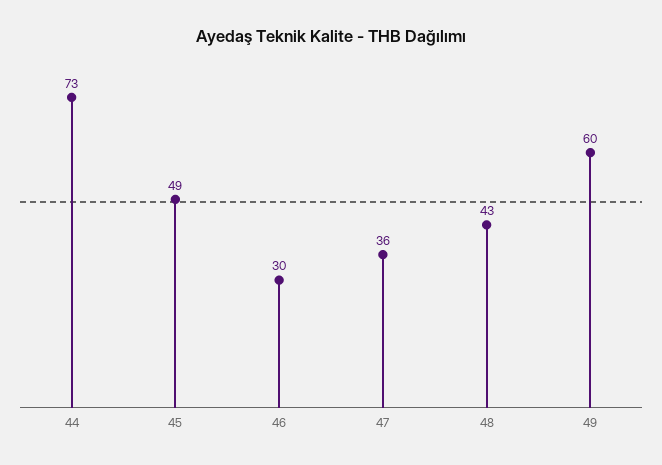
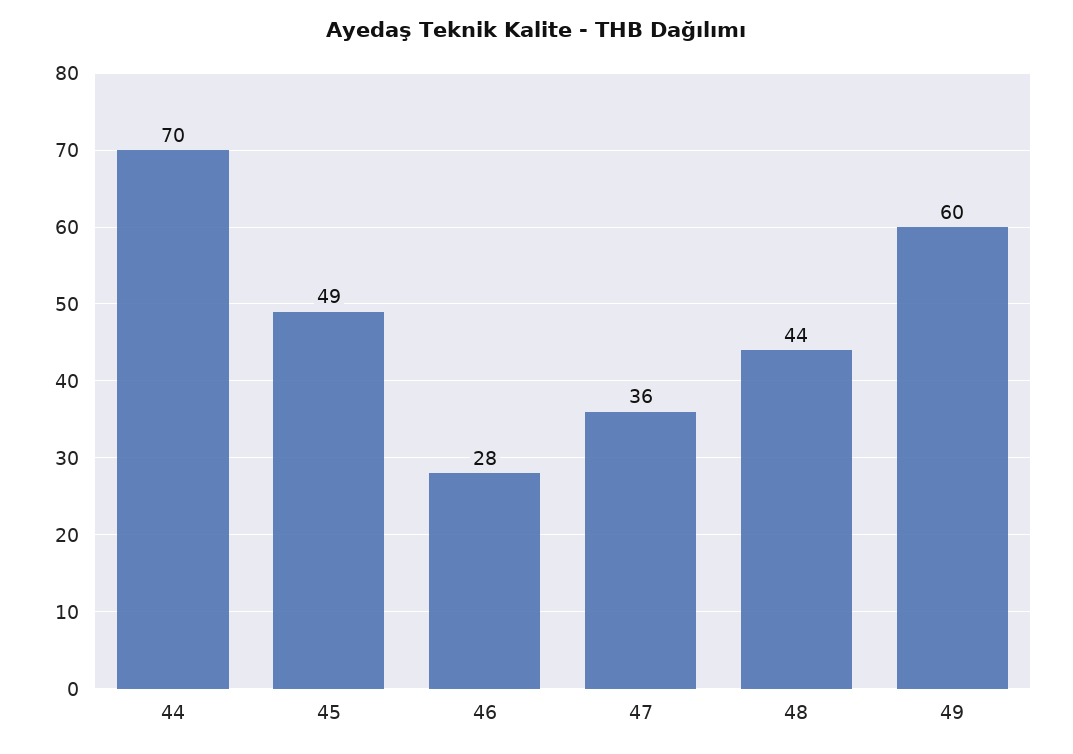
44: 73 -> 70
46: 30 -> 28
48: 43 -> 44

